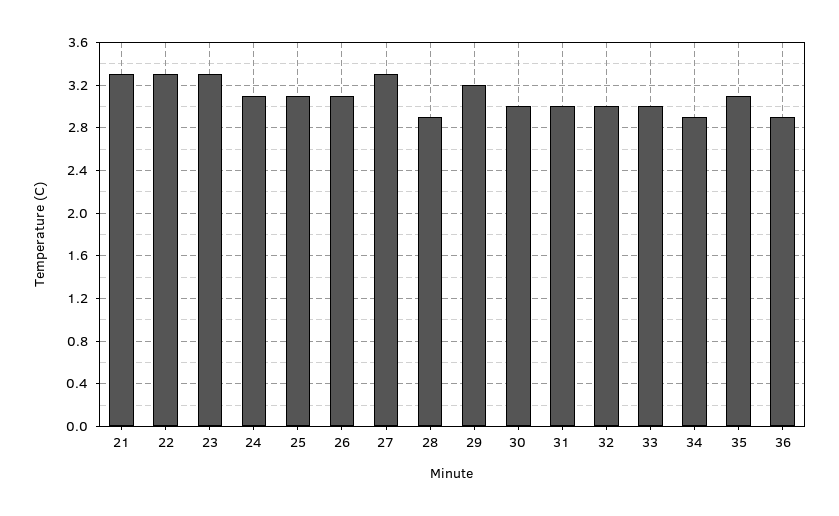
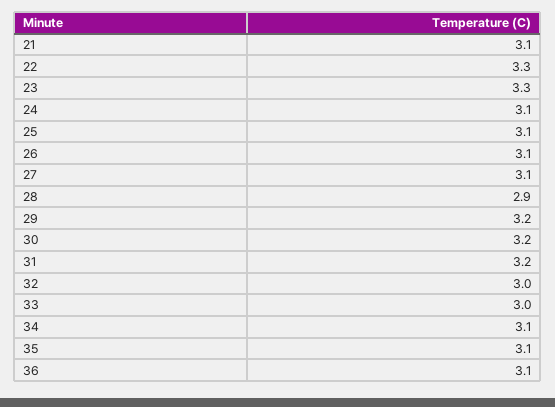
21: 3.3 -> 3.1
27: 3.3 -> 3.1
30: 3 -> 3.2
31: 3 -> 3.2
34: 2.9 -> 3.1
36: 2.9 -> 3.1

